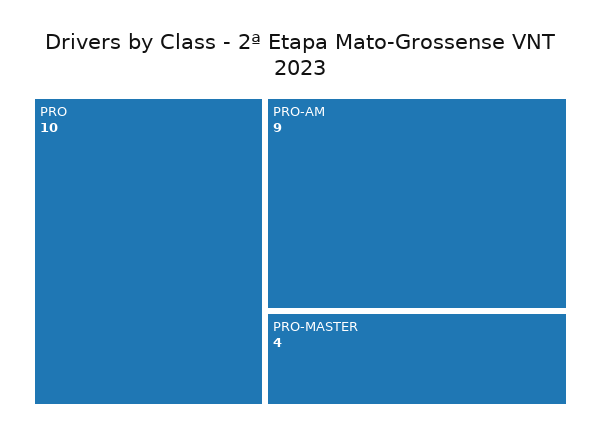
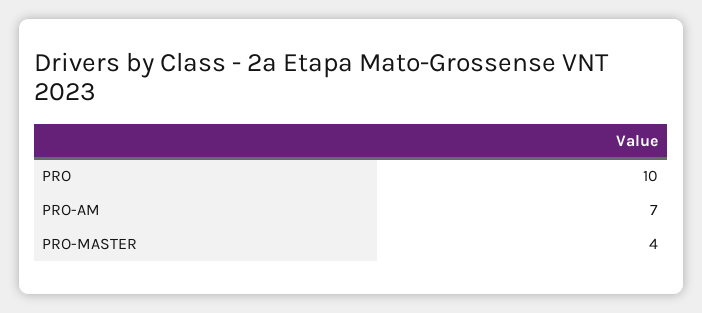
PRO-AM: 9 -> 7

